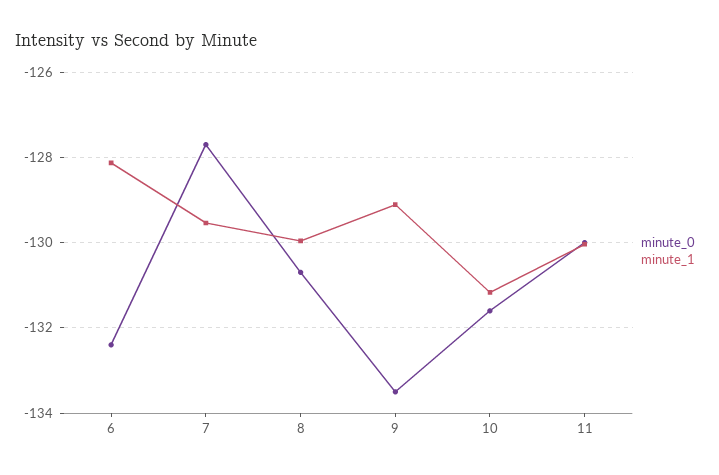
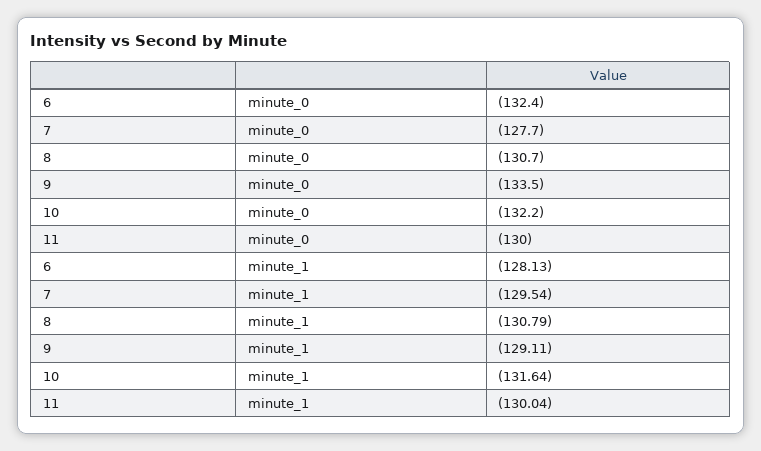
minute_1, 8: -130 -> -130.79
minute_0, 10: -131.6 -> -132.2
minute_1, 10: -131.2 -> -131.64

